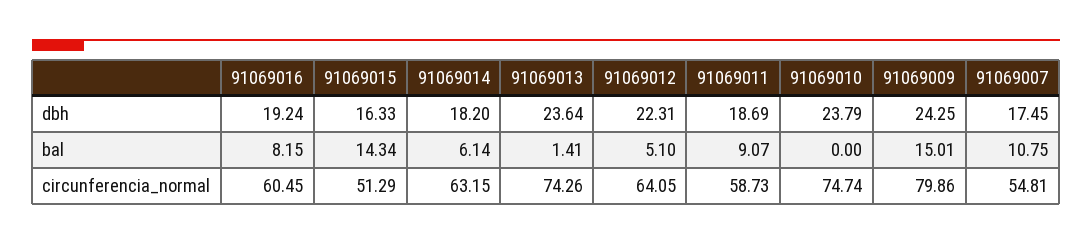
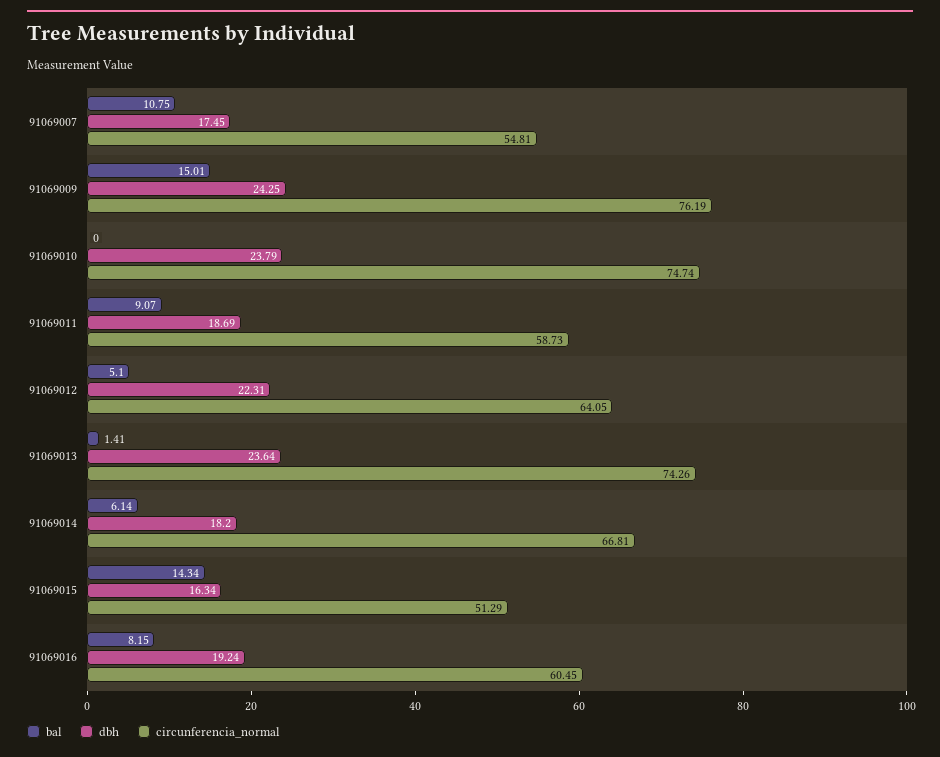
dbh, 91069015: 16.33 -> 16.34
circunferencia_normal, 91069014: 63.15 -> 66.81
circunferencia_normal, 91069009: 79.86 -> 76.19

